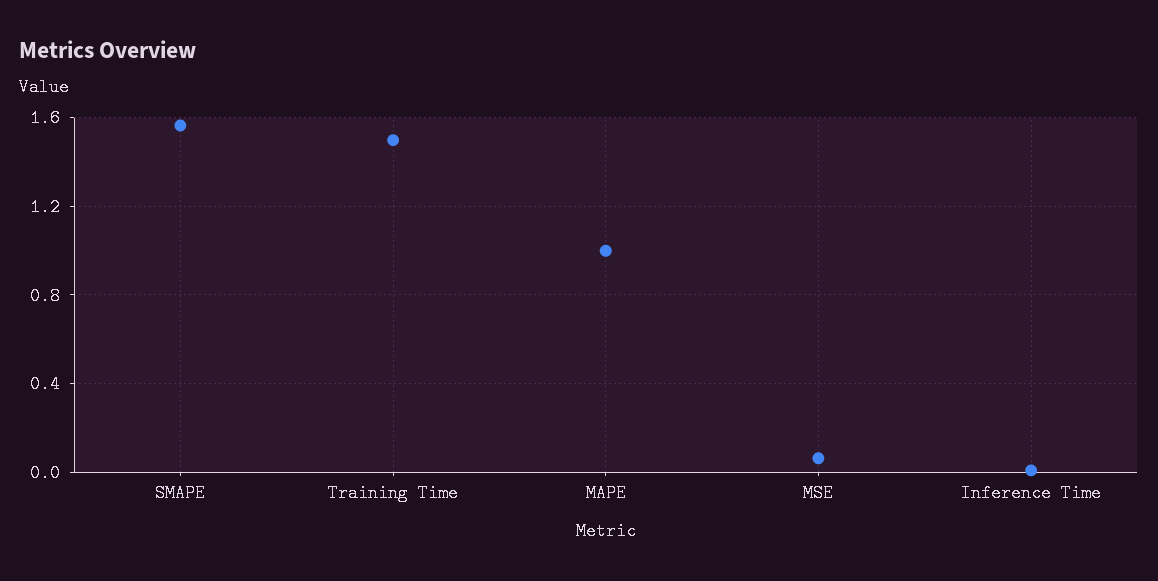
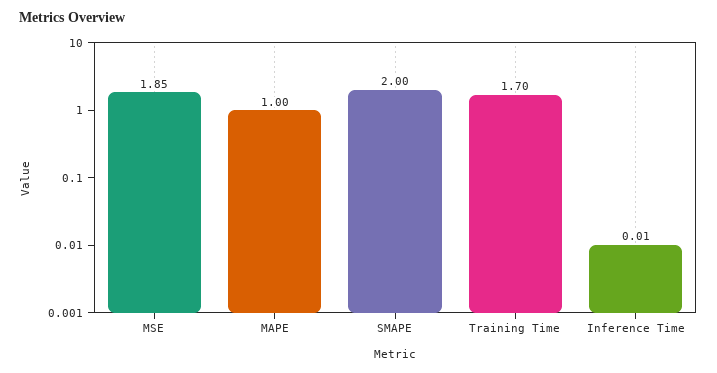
SMAPE: 1.55 -> 2
Training Time: 1.5 -> 1.7
MSE: 0.05 -> 1.85

